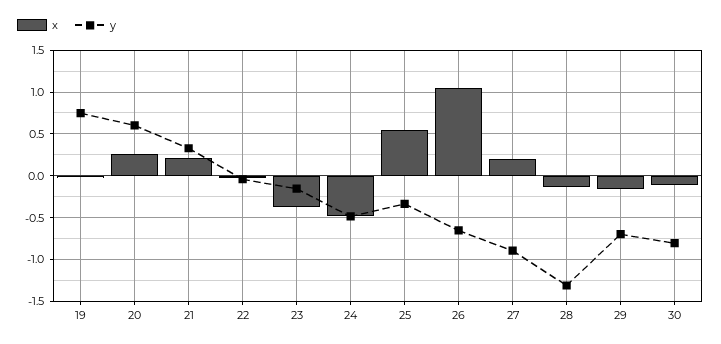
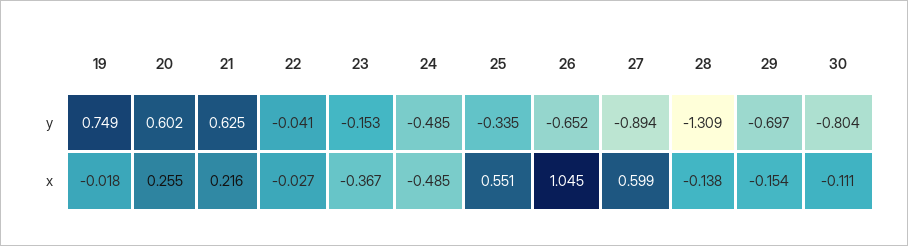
y, 21: 0.3 -> 0.625
x, 27: 0.2 -> 0.599

